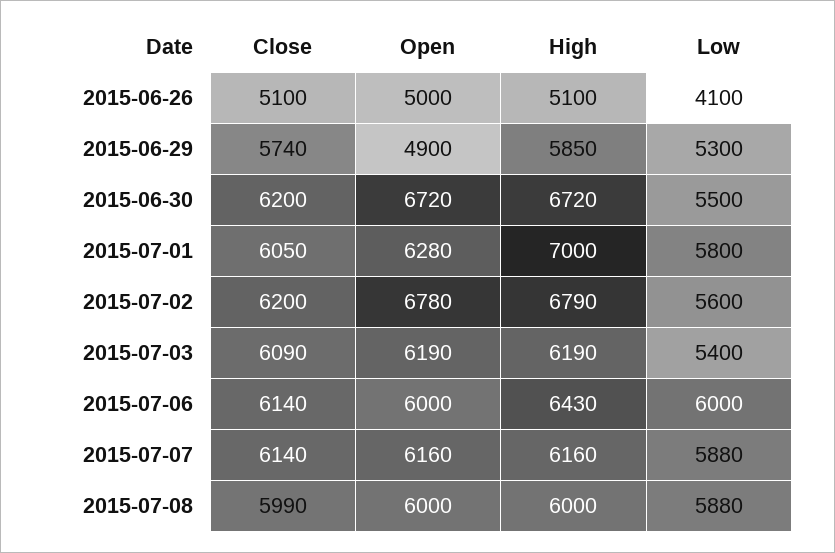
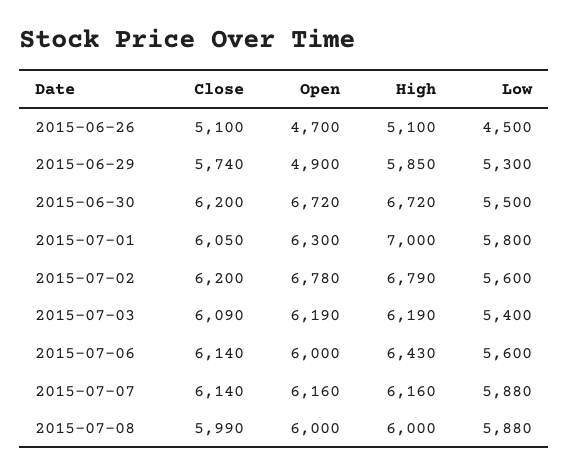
Open, 2015-06-26: 5000 -> 4700
Low, 2015-06-26: 4100 -> 4500
Open, 2015-07-01: 6280 -> 6300
Low, 2015-07-06: 6000 -> 5600

